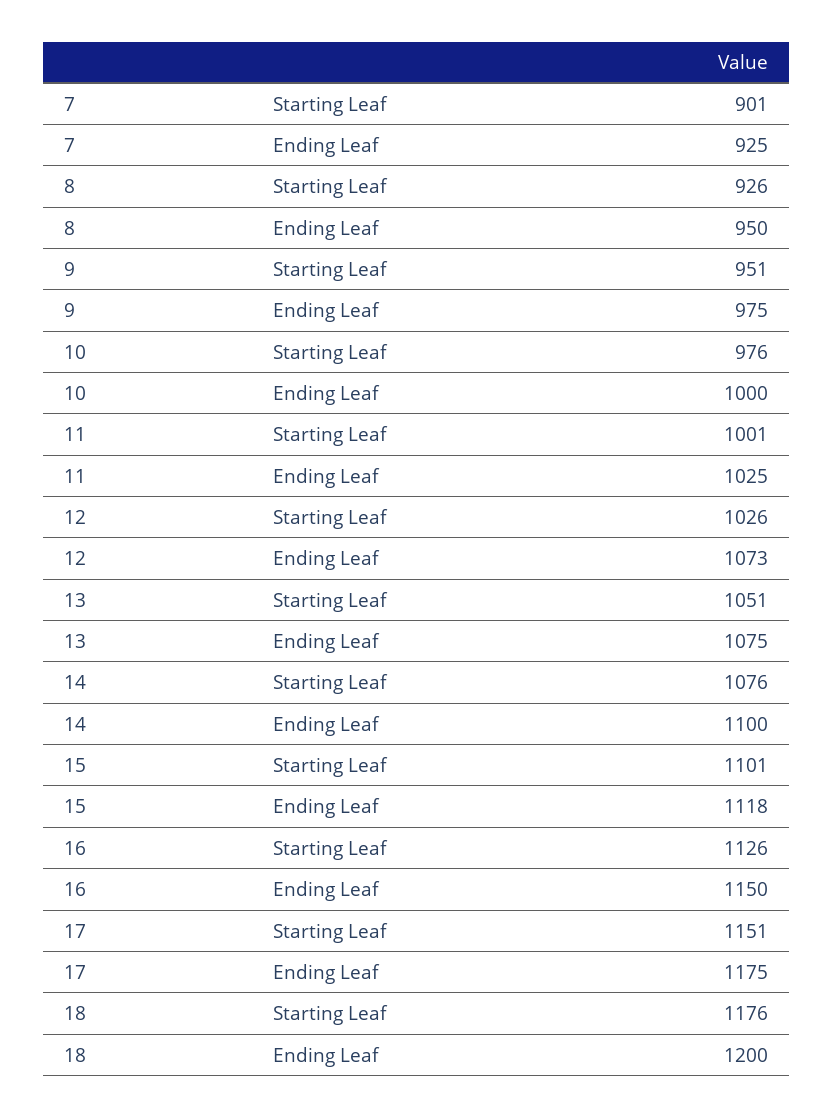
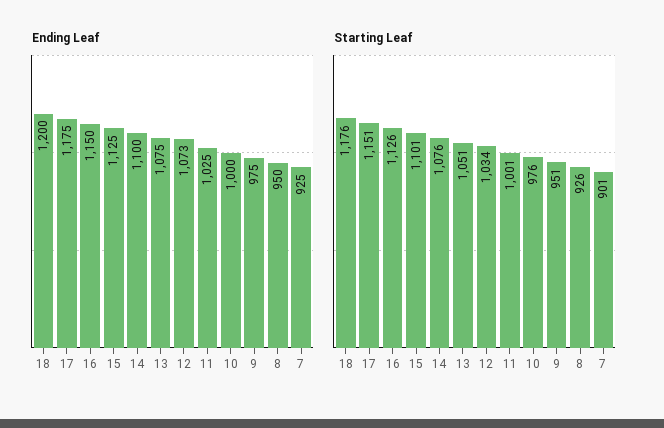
Starting Leaf, 12: 1026 -> 1034
Ending Leaf, 15: 1118 -> 1125

